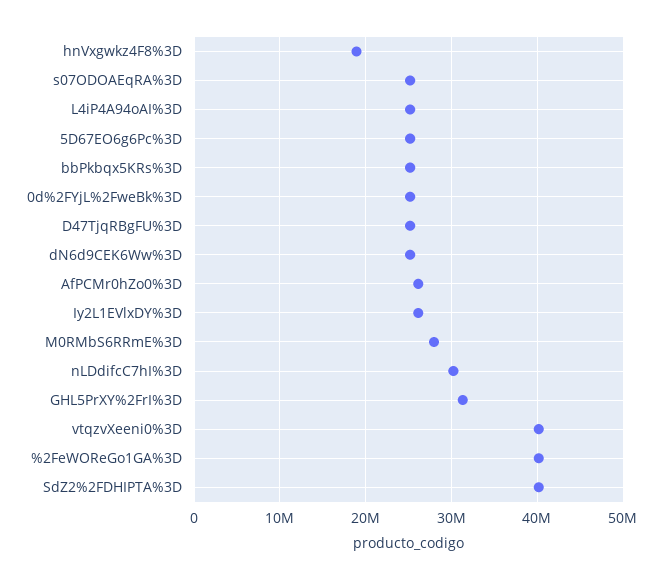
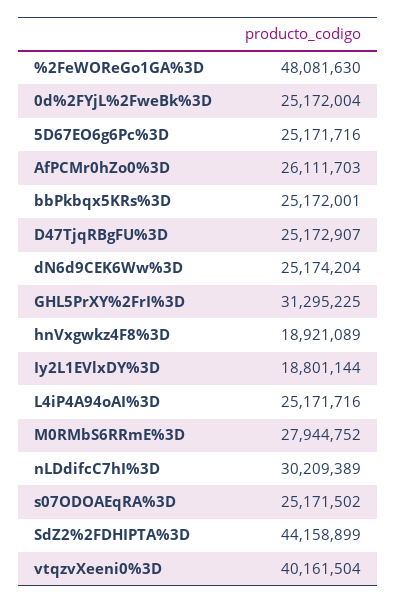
Iy2L1EVlxDY%3D: 26000000 -> 18801144
%2FeWOReGo1GA%3D: 40000000 -> 48081630
SdZ2%2FDHIPTA%3D: 40000000 -> 44158899

